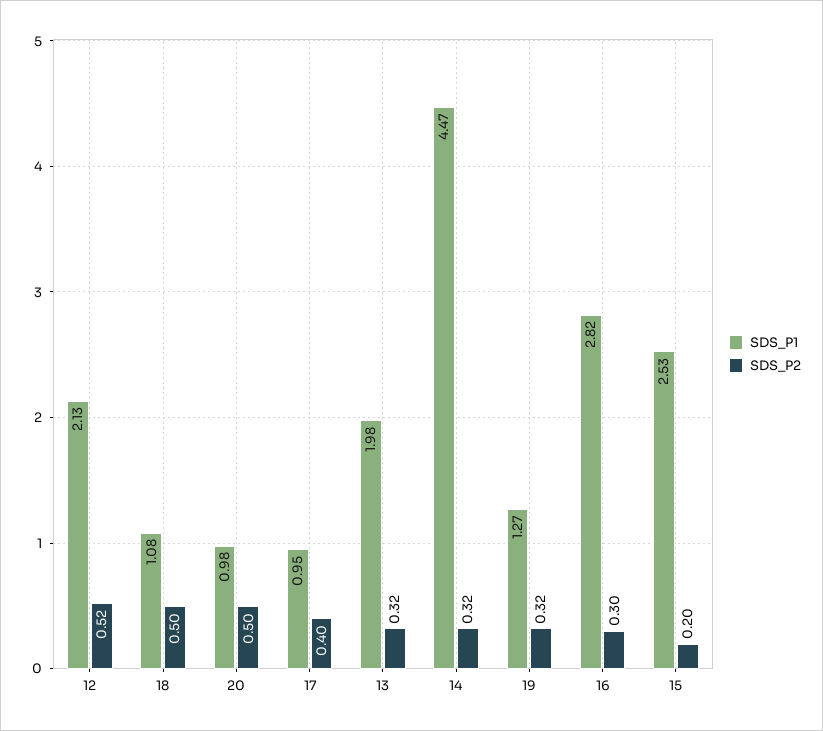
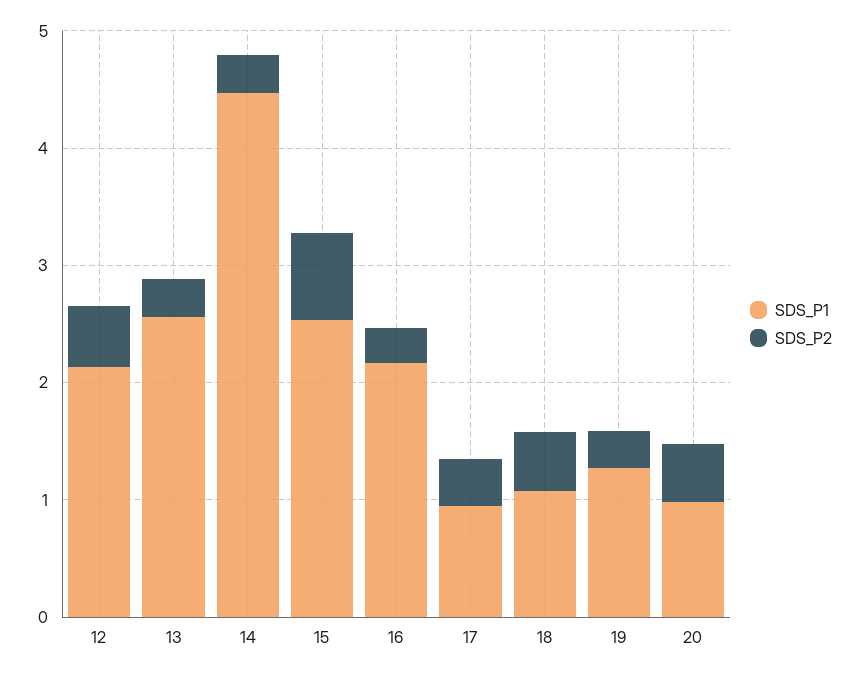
SDS_P1, 13: 1.98 -> 2.6
SDS_P1, 16: 2.82 -> 2.2
SDS_P2, 15: 0.2 -> 0.8

